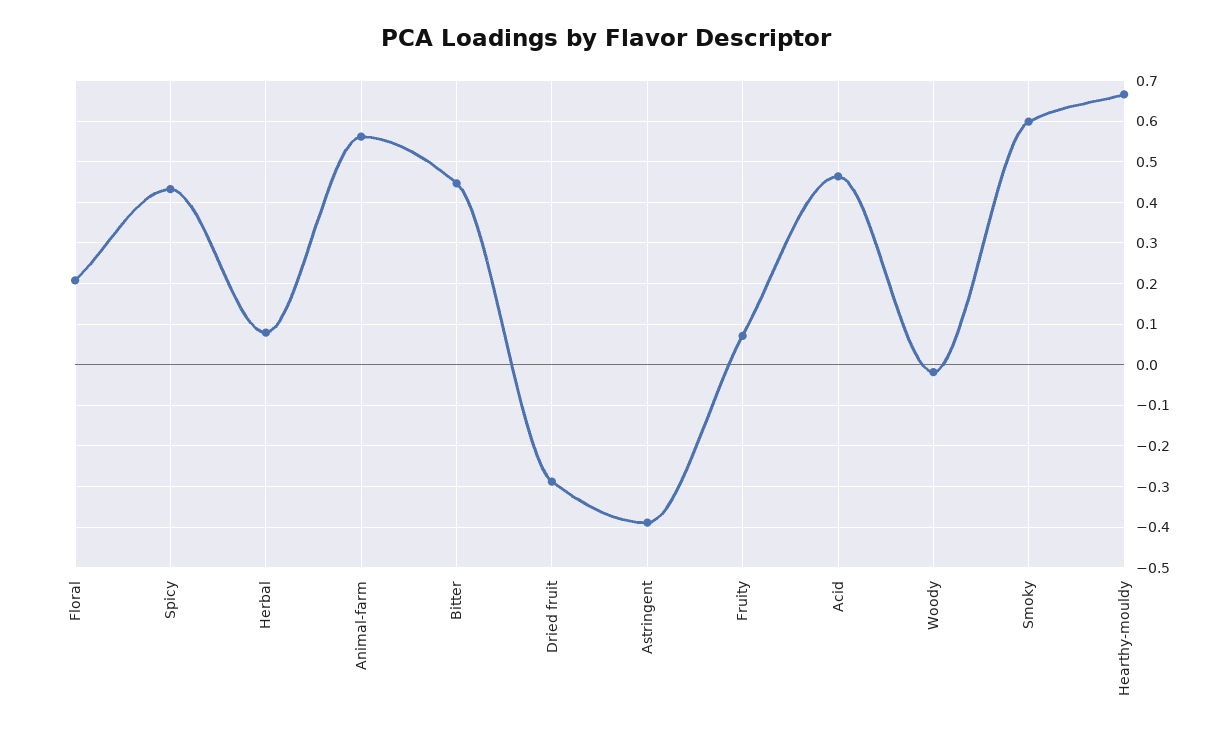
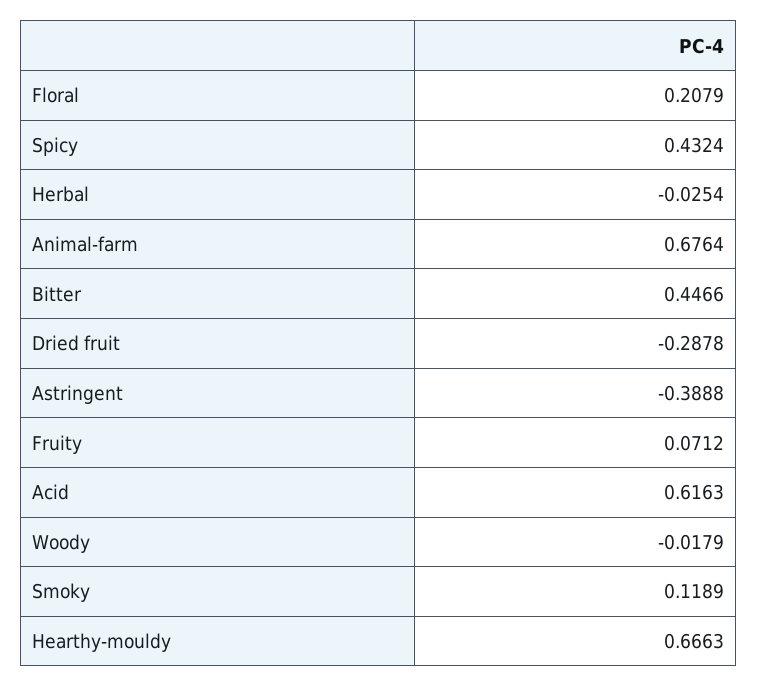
Herbal: 0.08 -> -0.0254
Animal-farm: 0.56 -> 0.6764
Acid: 0.46 -> 0.6163
Smoky: 0.6 -> 0.1189

